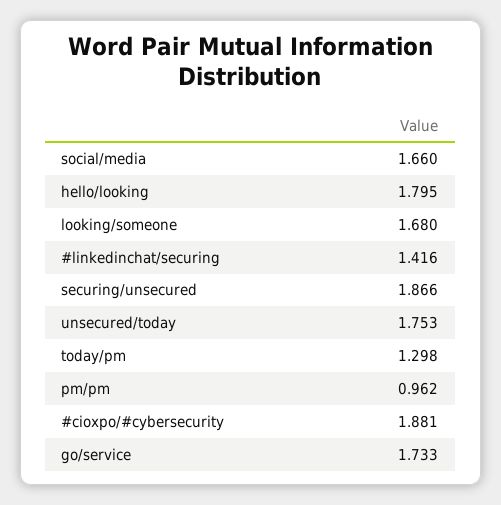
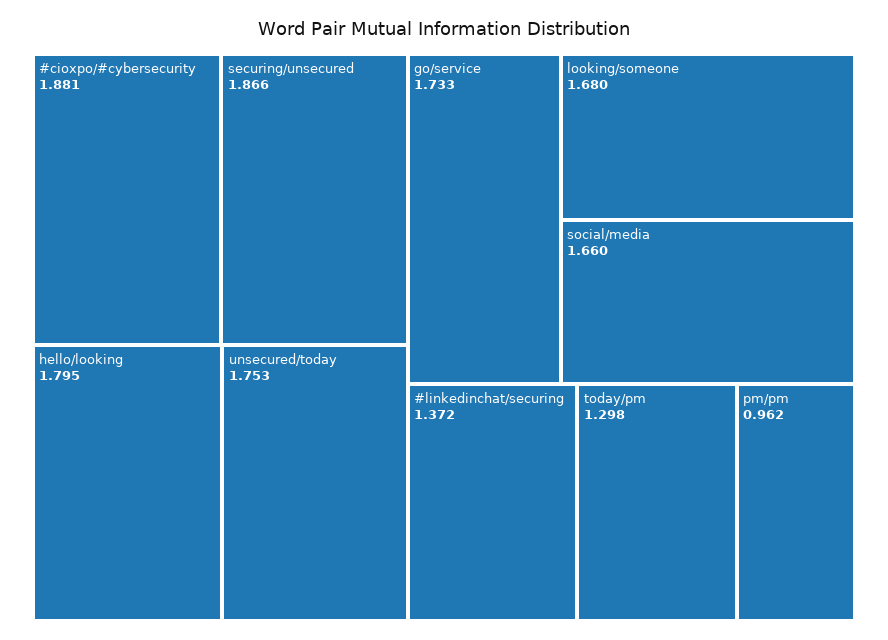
#linkedinchat/securing: 1.416 -> 1.372

